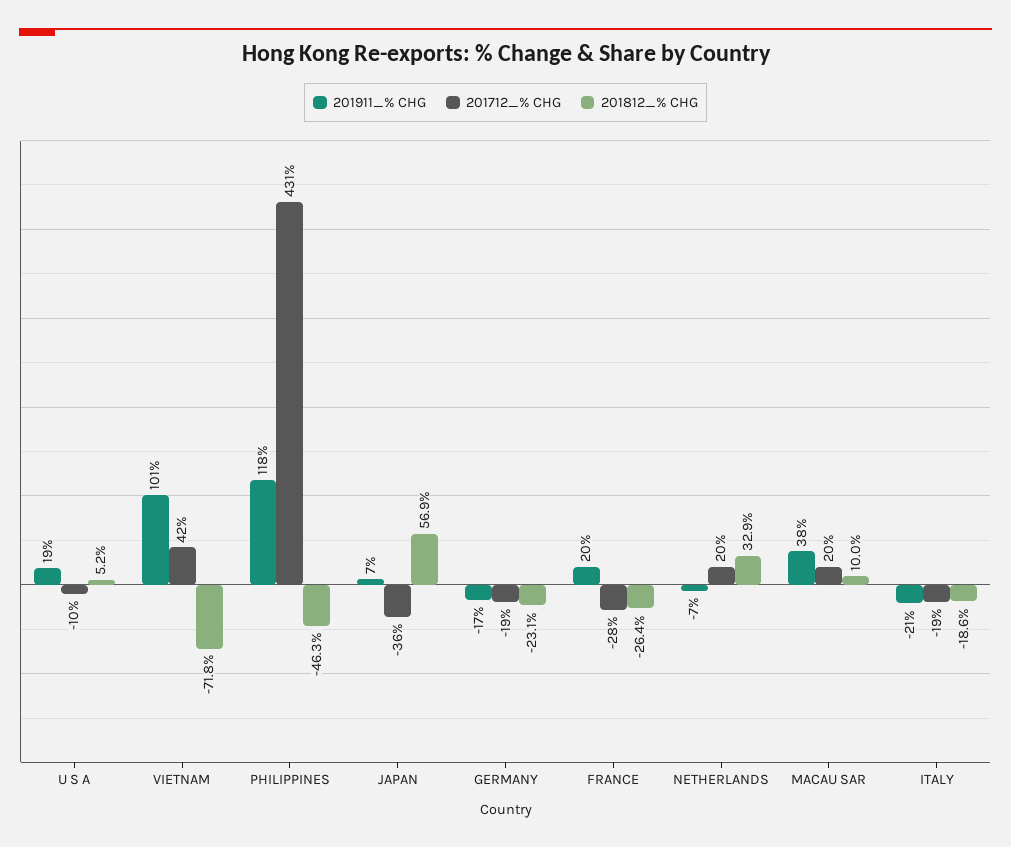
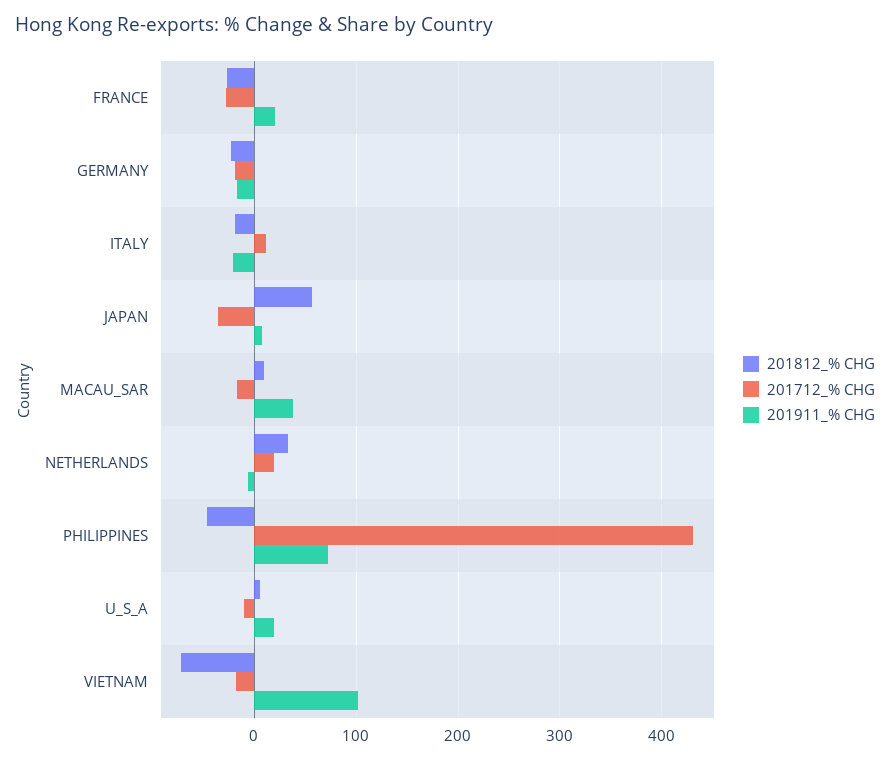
201712_% CHG, VIETNAM: 42 -> -20
201911_% CHG, PHILIPPINES: 118 -> 70
201712_% CHG, MACAU SAR: 20 -> -20
201712_% CHG, ITALY: -19 -> 10

